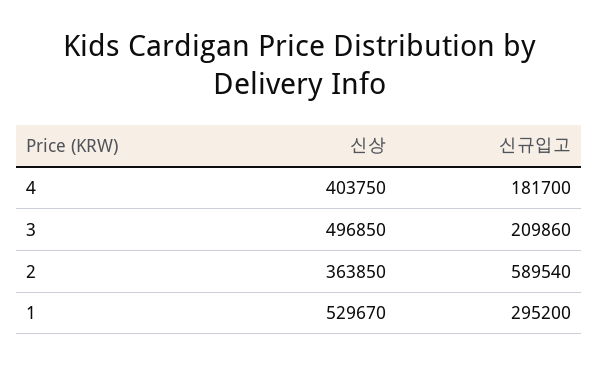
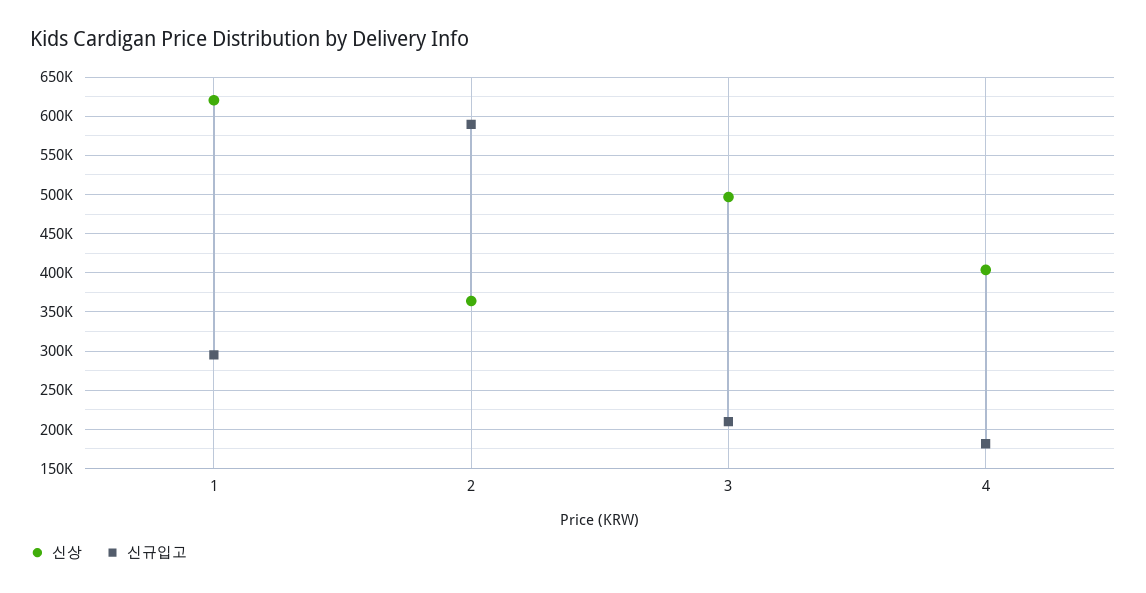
신상, 1: 529670 -> 620000

